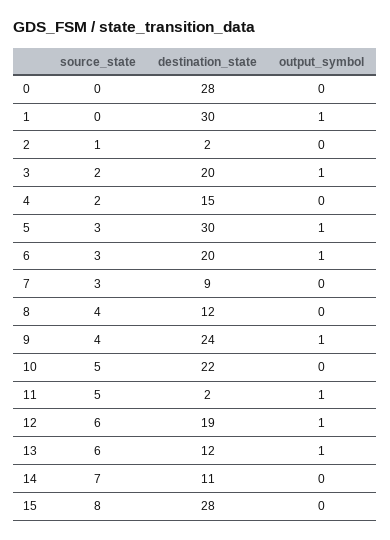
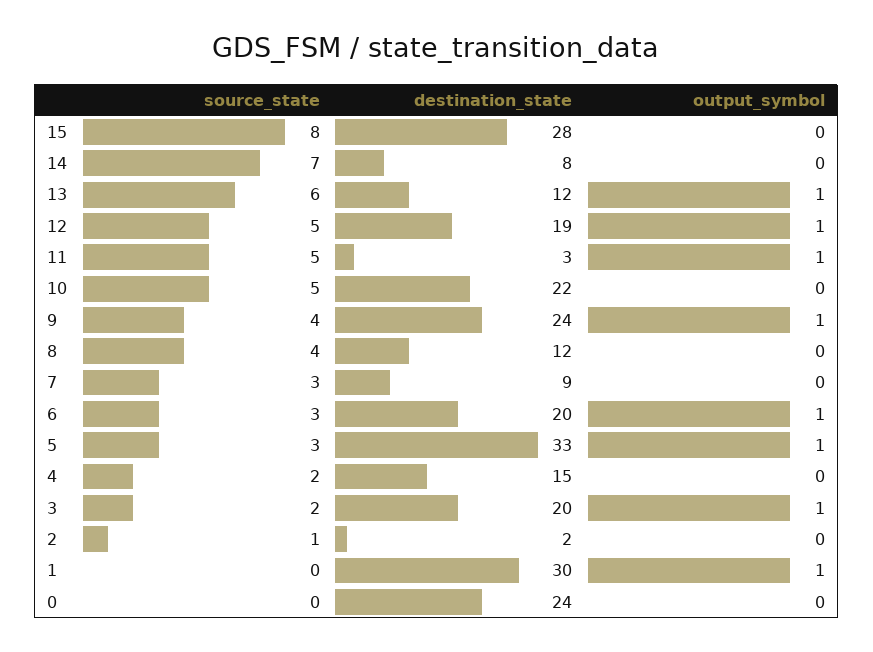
destination_state, 0: 28 -> 24
destination_state, 5: 30 -> 33
destination_state, 11: 2 -> 3
source_state, 12: 6 -> 5
destination_state, 14: 11 -> 8

